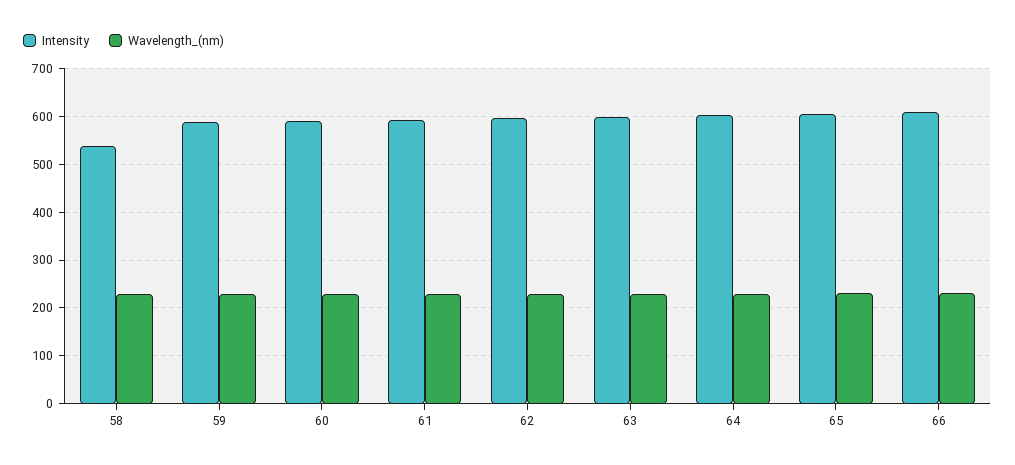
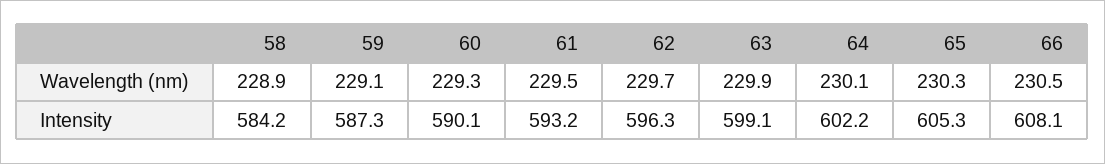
Intensity, 58: 540 -> 584.2

